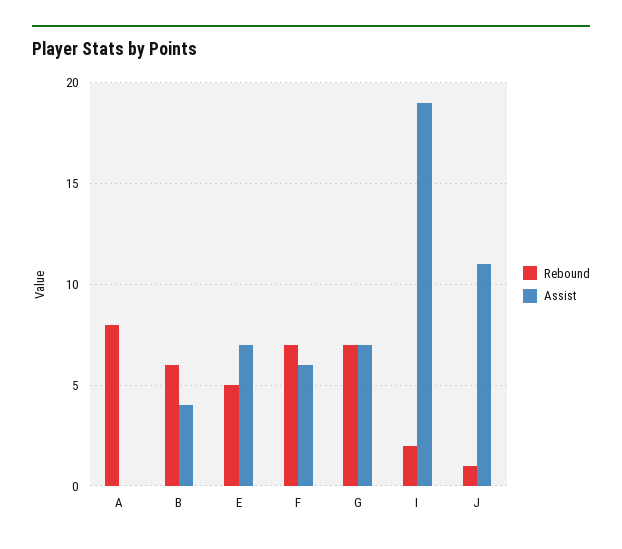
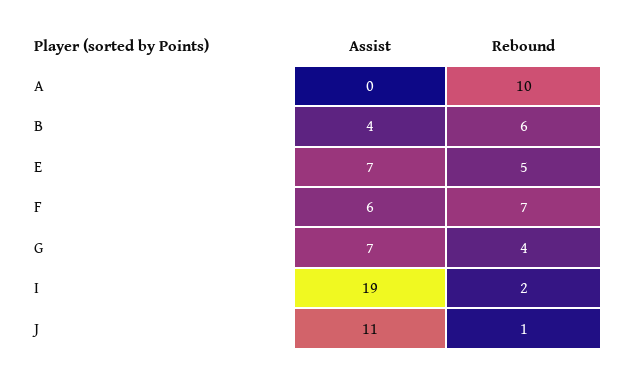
Rebound, A: 8 -> 10
Rebound, G: 7 -> 4

